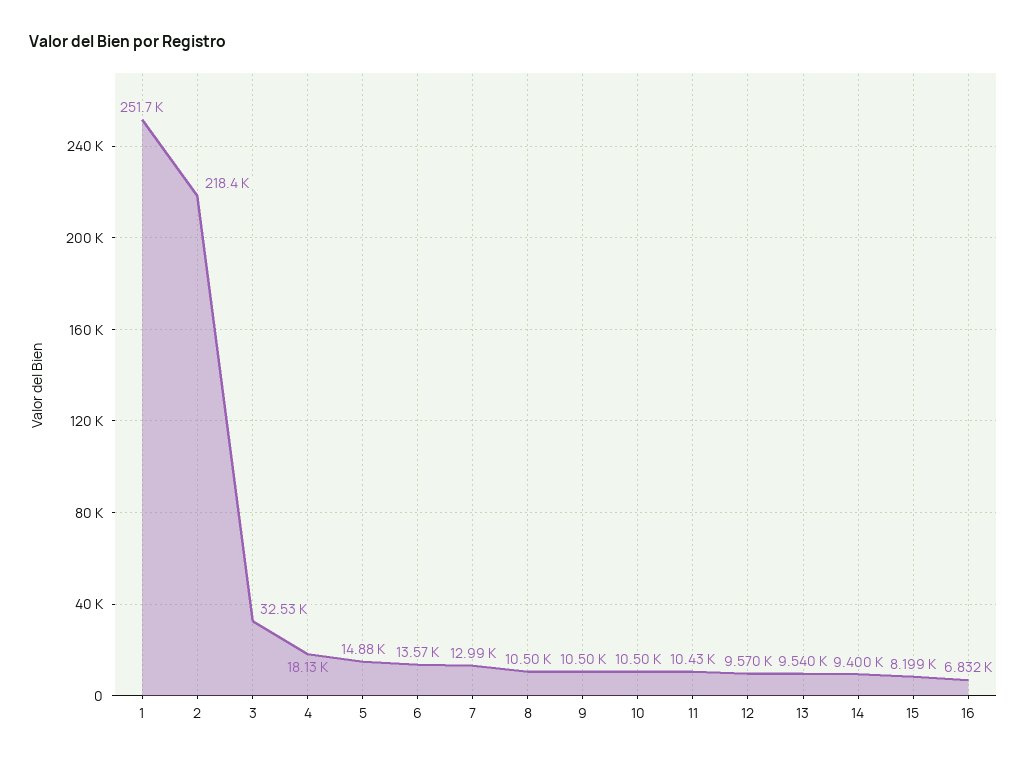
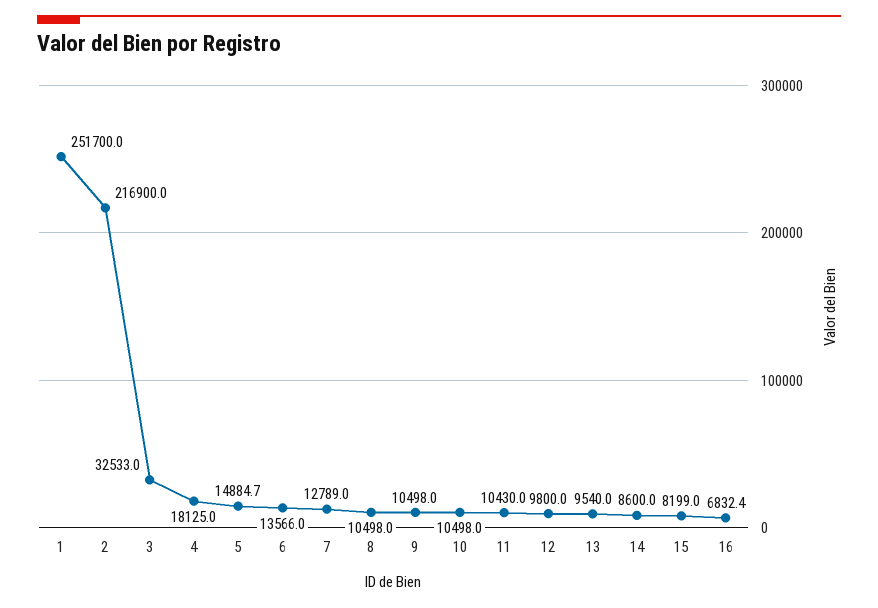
2: 218400 -> 216900
7: 12990 -> 12789
12: 9570 -> 9800
14: 9400 -> 8600

